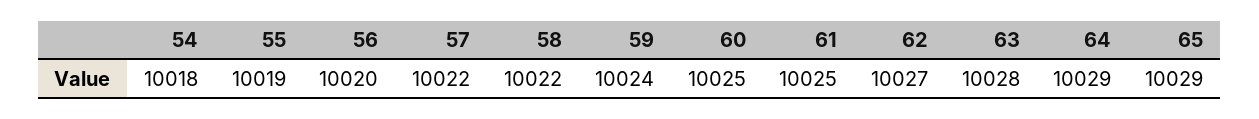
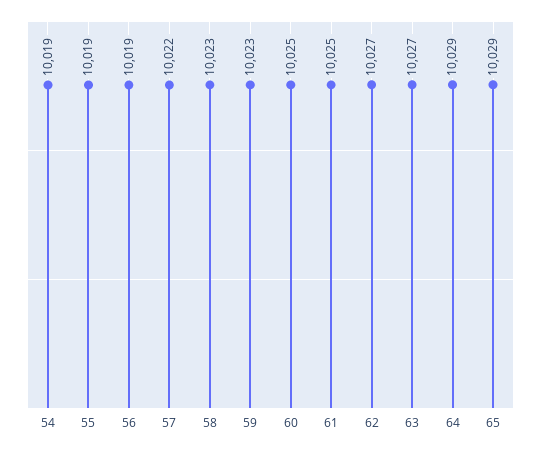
54: 10018 -> 10019
56: 10020 -> 10019
58: 10022 -> 10023
59: 10024 -> 10023
63: 10028 -> 10027

